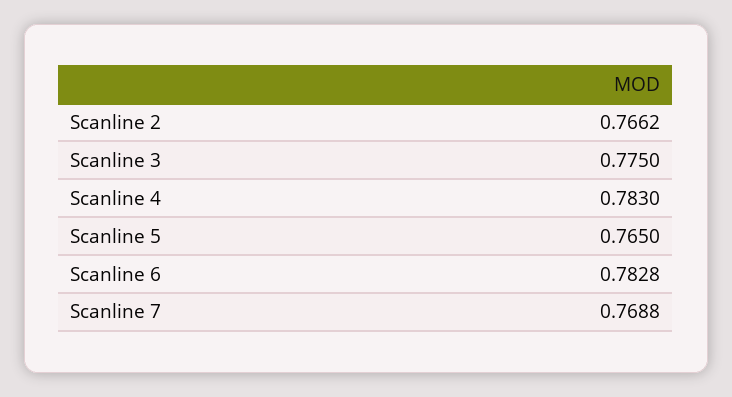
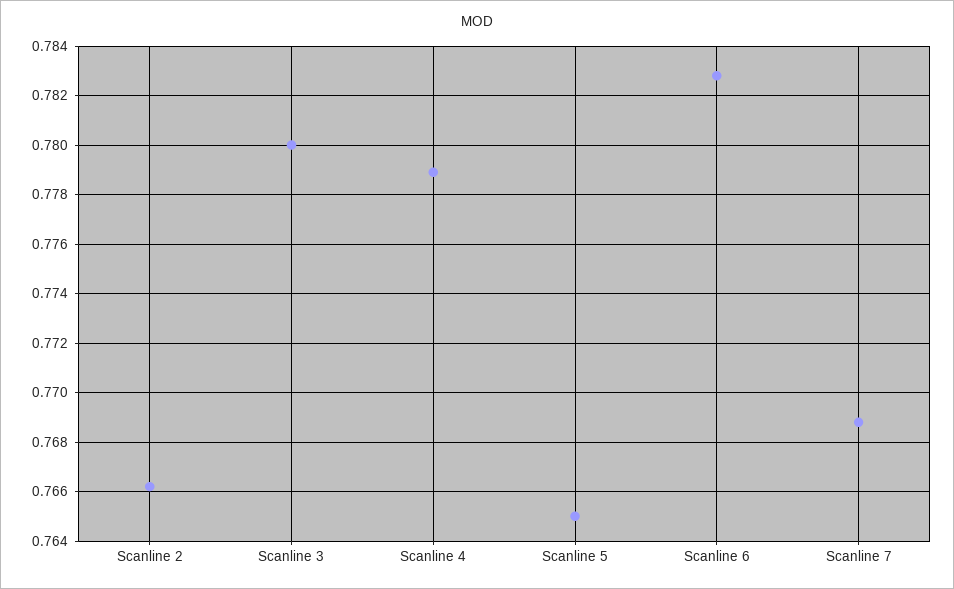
Scanline 3: 0.775 -> 0.78
Scanline 4: 0.783 -> 0.779

